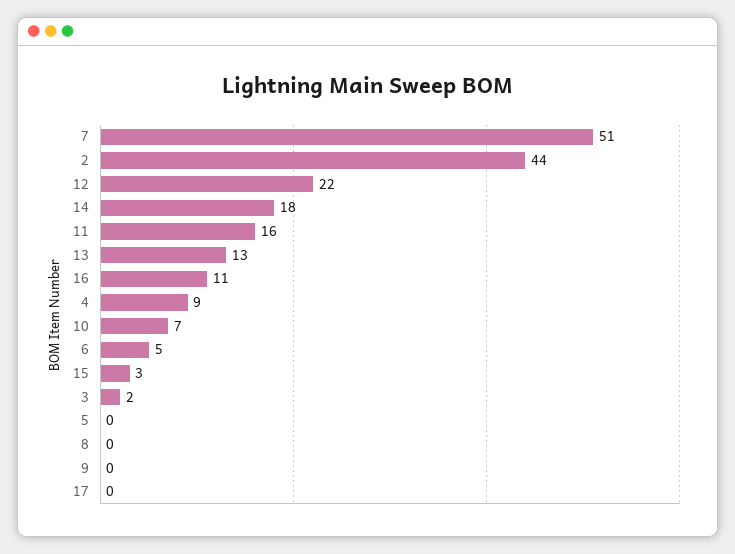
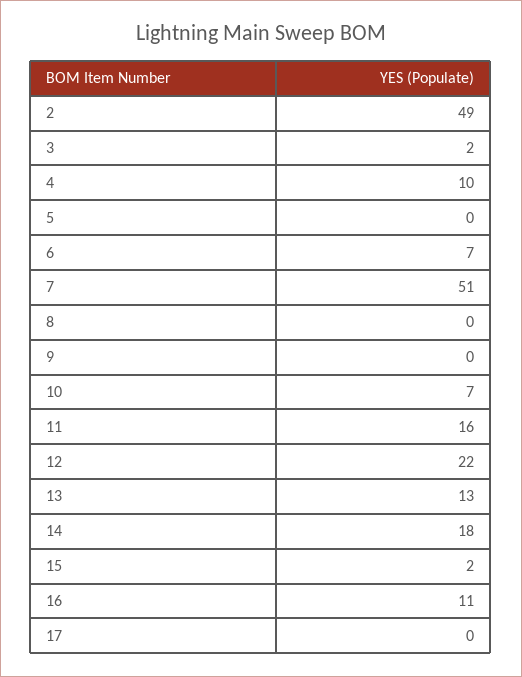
2: 44 -> 49
4: 9 -> 10
6: 5 -> 7
15: 3 -> 2

